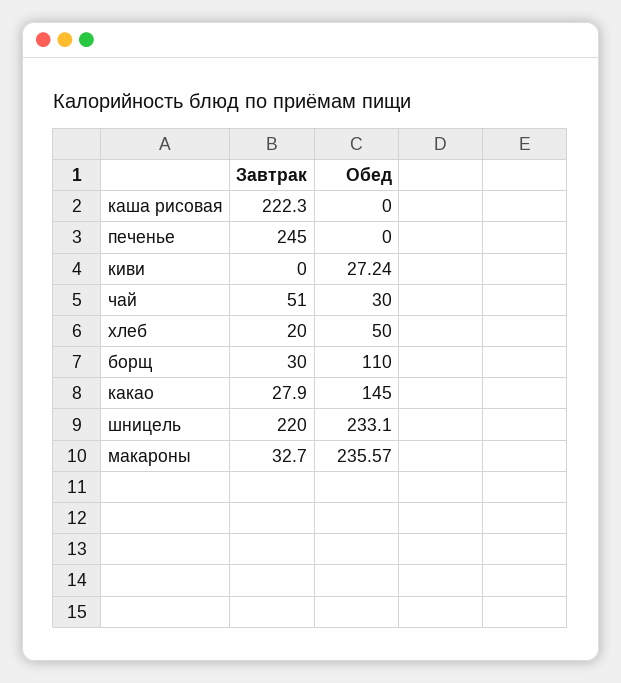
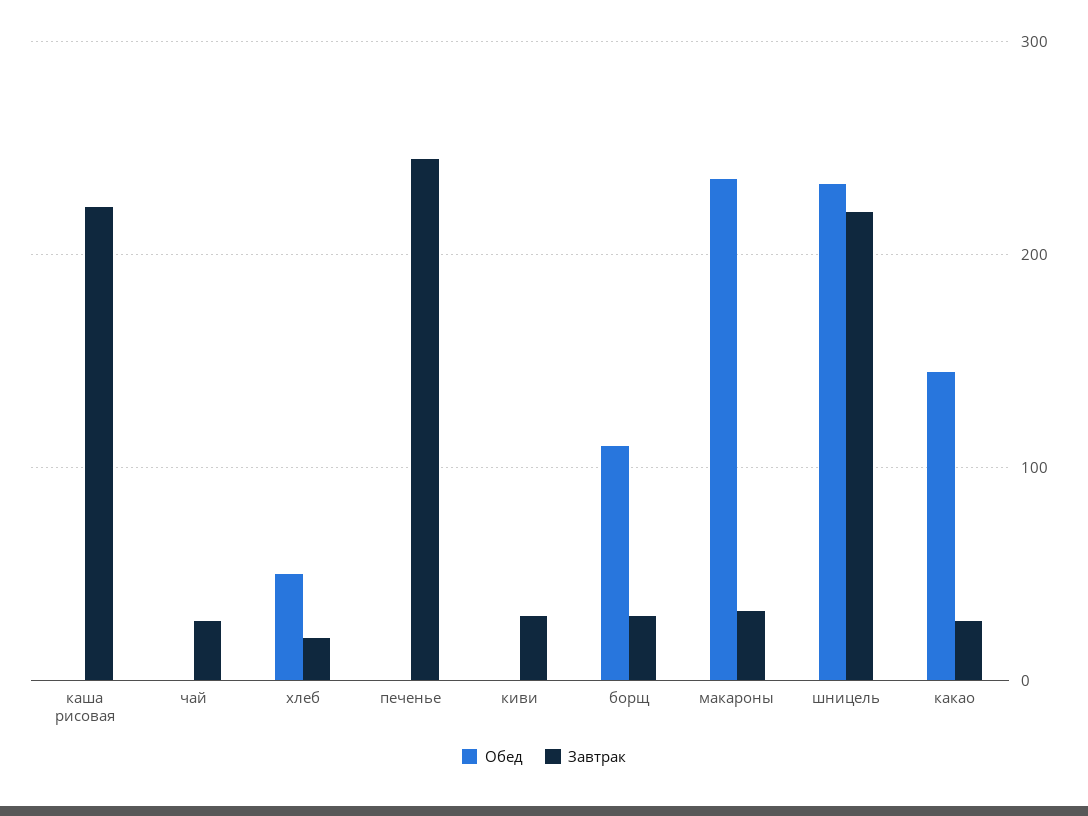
Завтрак, киви: 0 -> 30
Обед, киви: 27.24 -> 0
Завтрак, чай: 51 -> 30
Обед, чай: 30 -> 0

